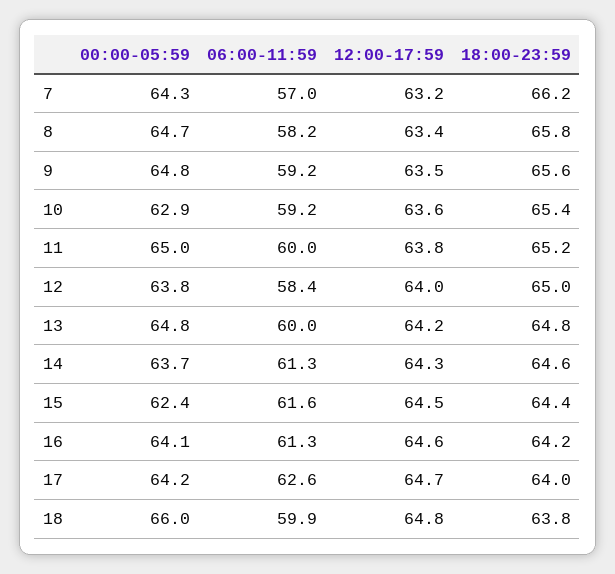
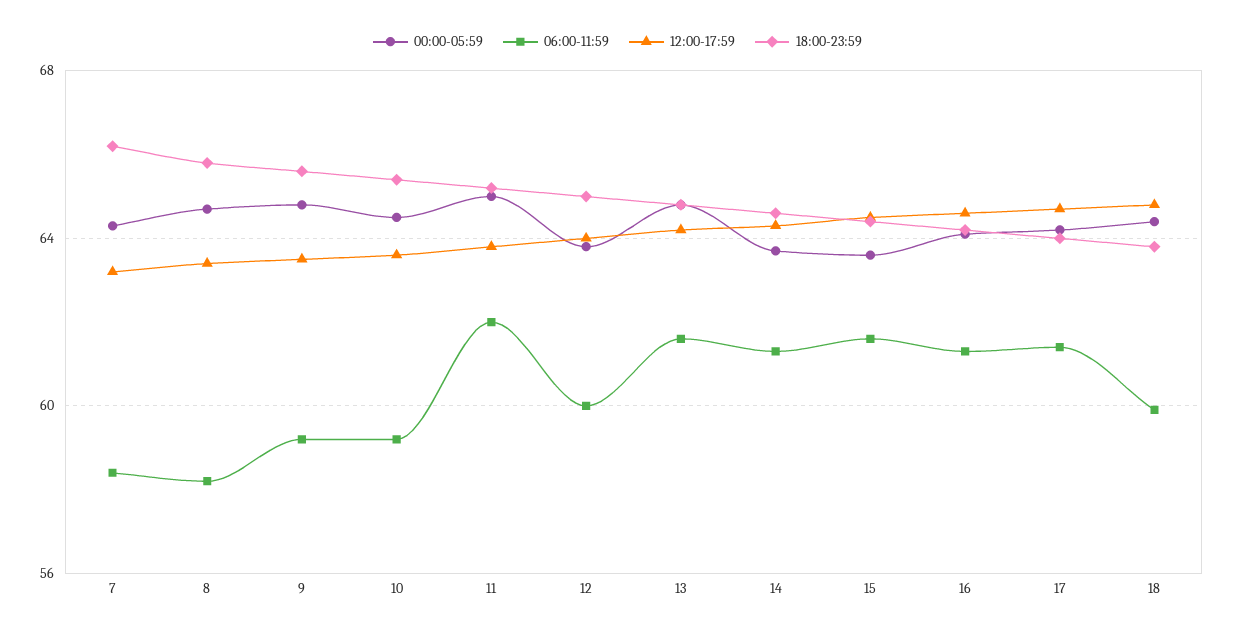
06:00-11:59, 7: 57 -> 58.5
00:00-05:59, 10: 62.9 -> 64.5
06:00-11:59, 11: 60 -> 62
06:00-11:59, 12: 58.4 -> 60
06:00-11:59, 13: 60 -> 61.5
00:00-05:59, 15: 62.4 -> 63.5
06:00-11:59, 17: 62.6 -> 61.5
00:00-05:59, 18: 66 -> 64.5

